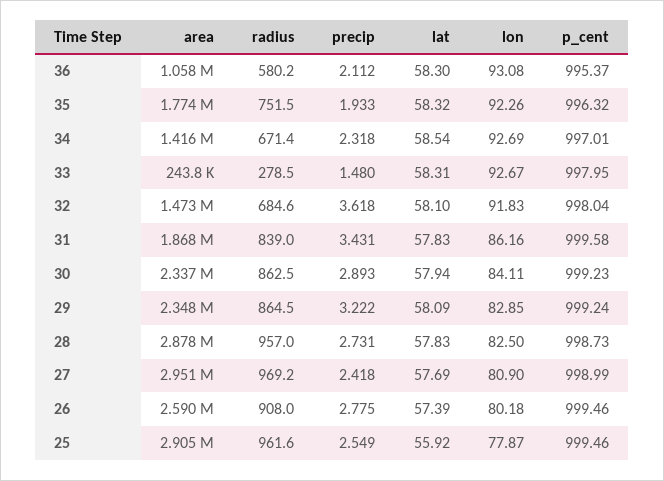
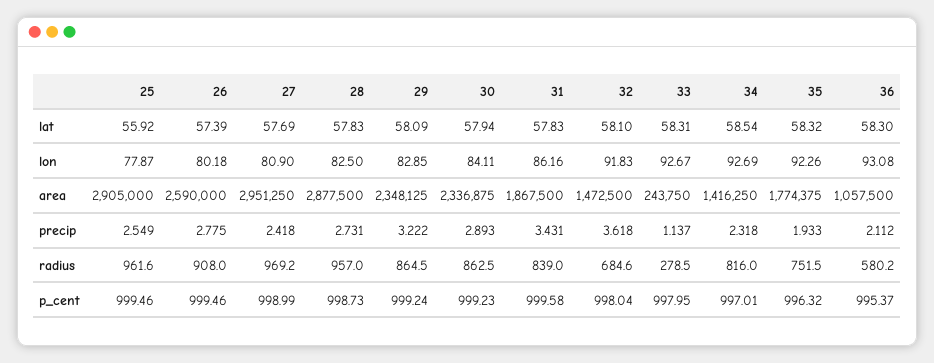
radius, 34: 671.4 -> 816
precip, 33: 1.48 -> 1.137

